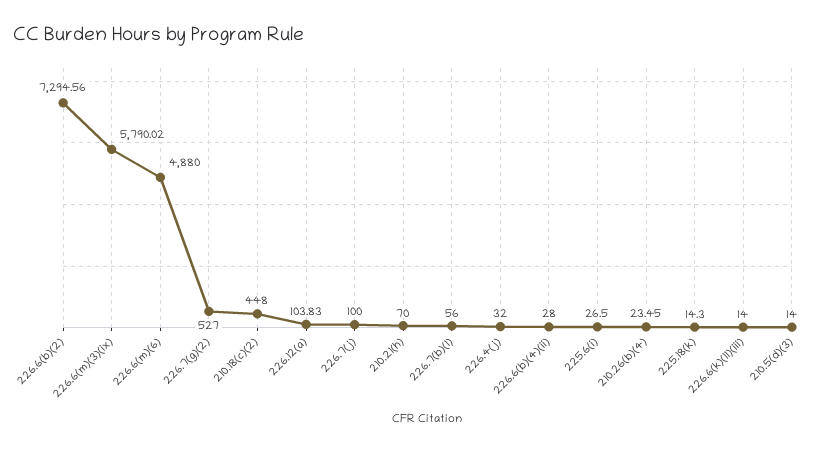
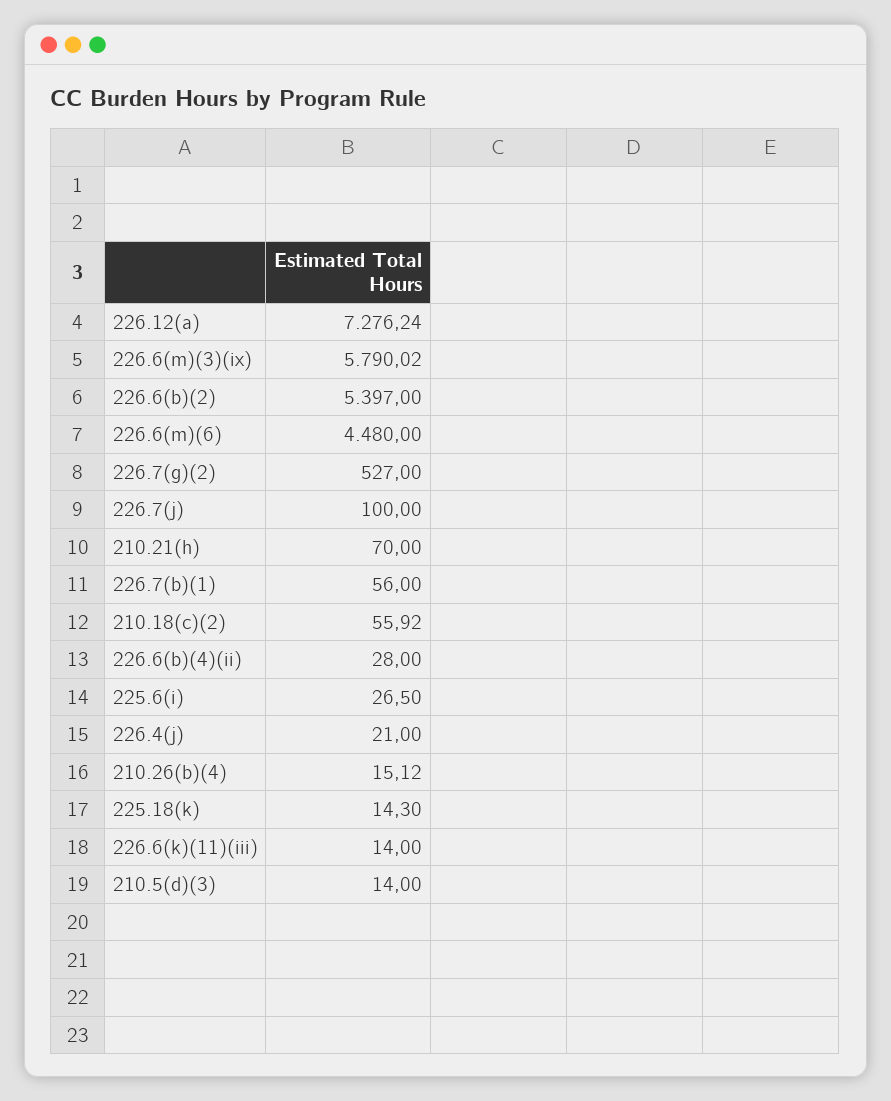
226.6(b)(2): 7294.56 -> 5397
226.6(m)(6): 4880 -> 4480
210.18(c)(2): 448 -> 55.92
226.12(a): 103.83 -> 7276.24
226.4(j): 32 -> 21
210.26(b)(4): 23.45 -> 15.12

